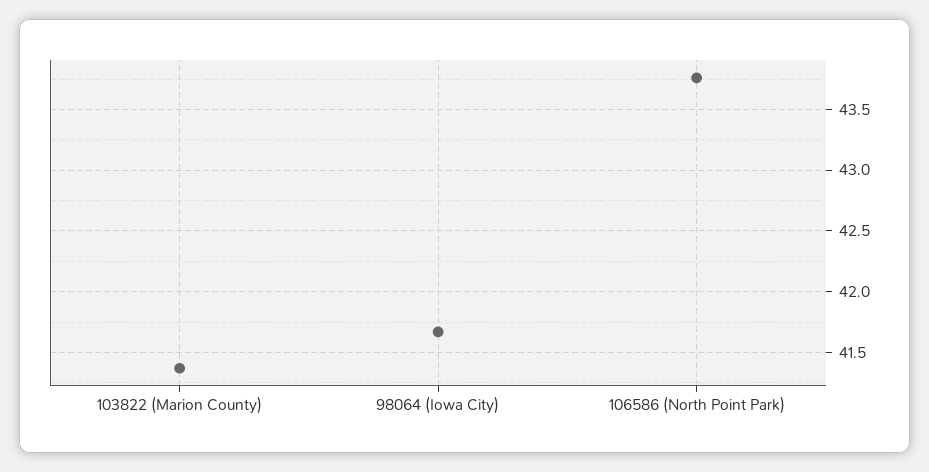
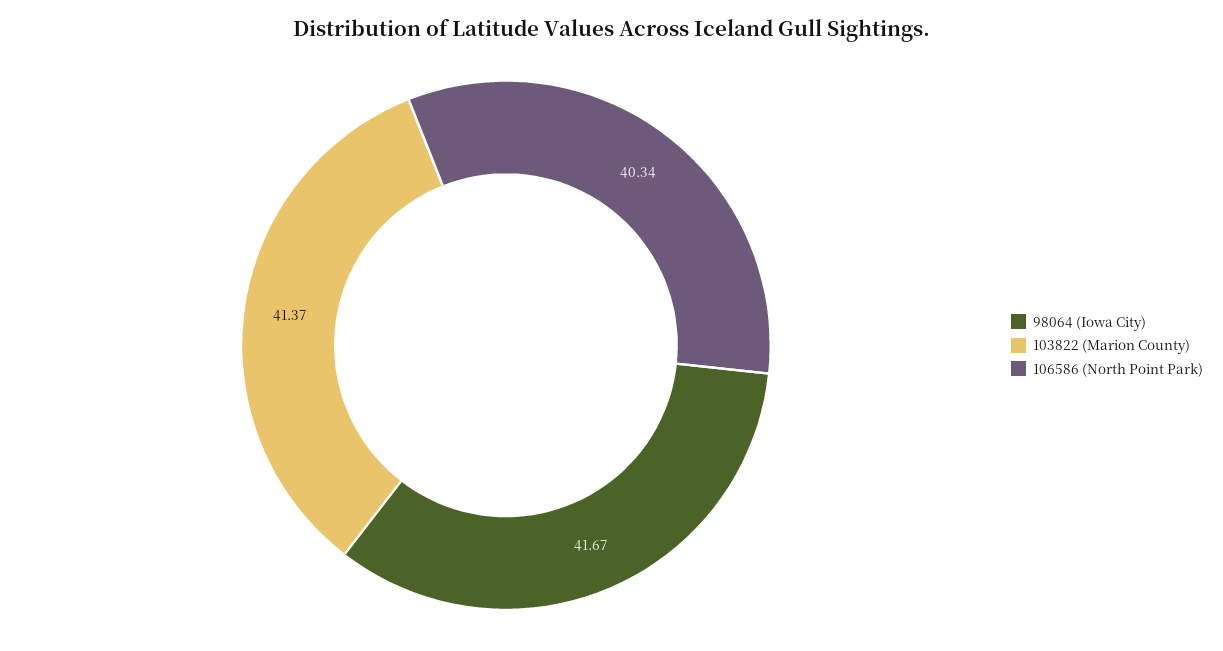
106586 (North Point Park): 43.75 -> 40.34

